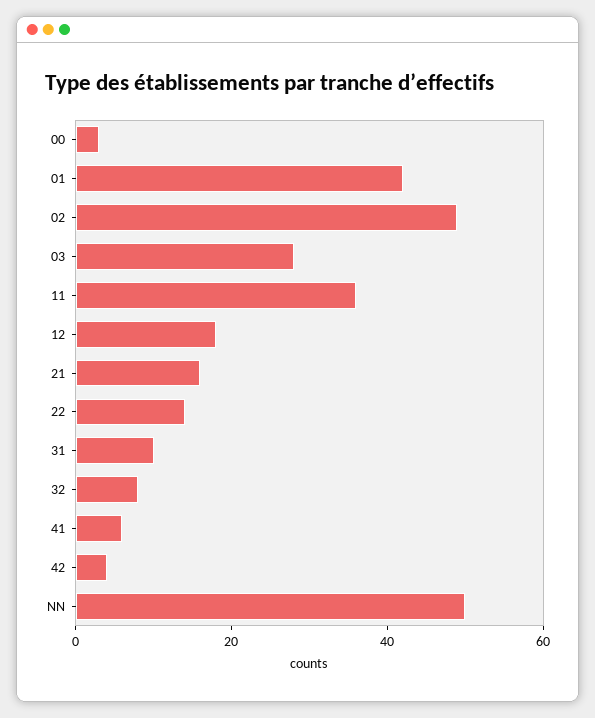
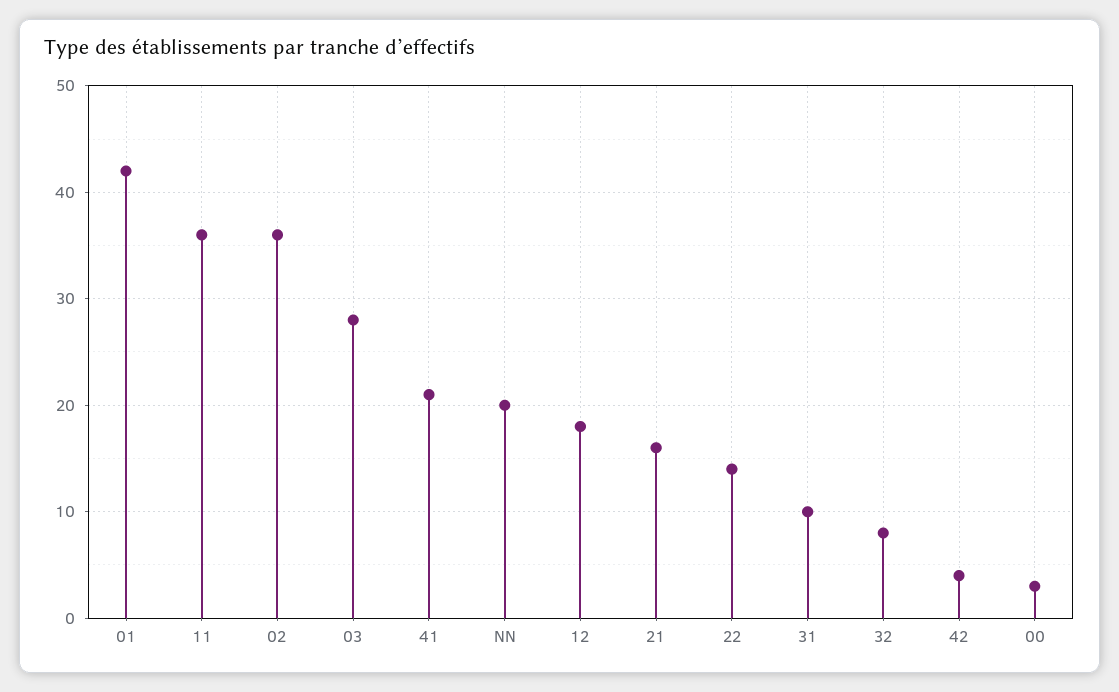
02: 50 -> 36
41: 5 -> 21
NN: 50 -> 20

